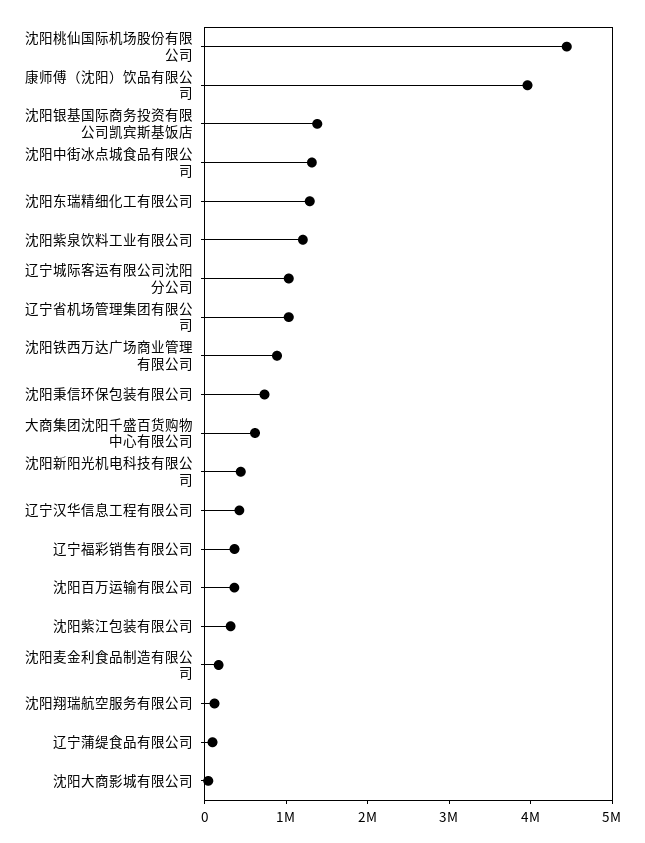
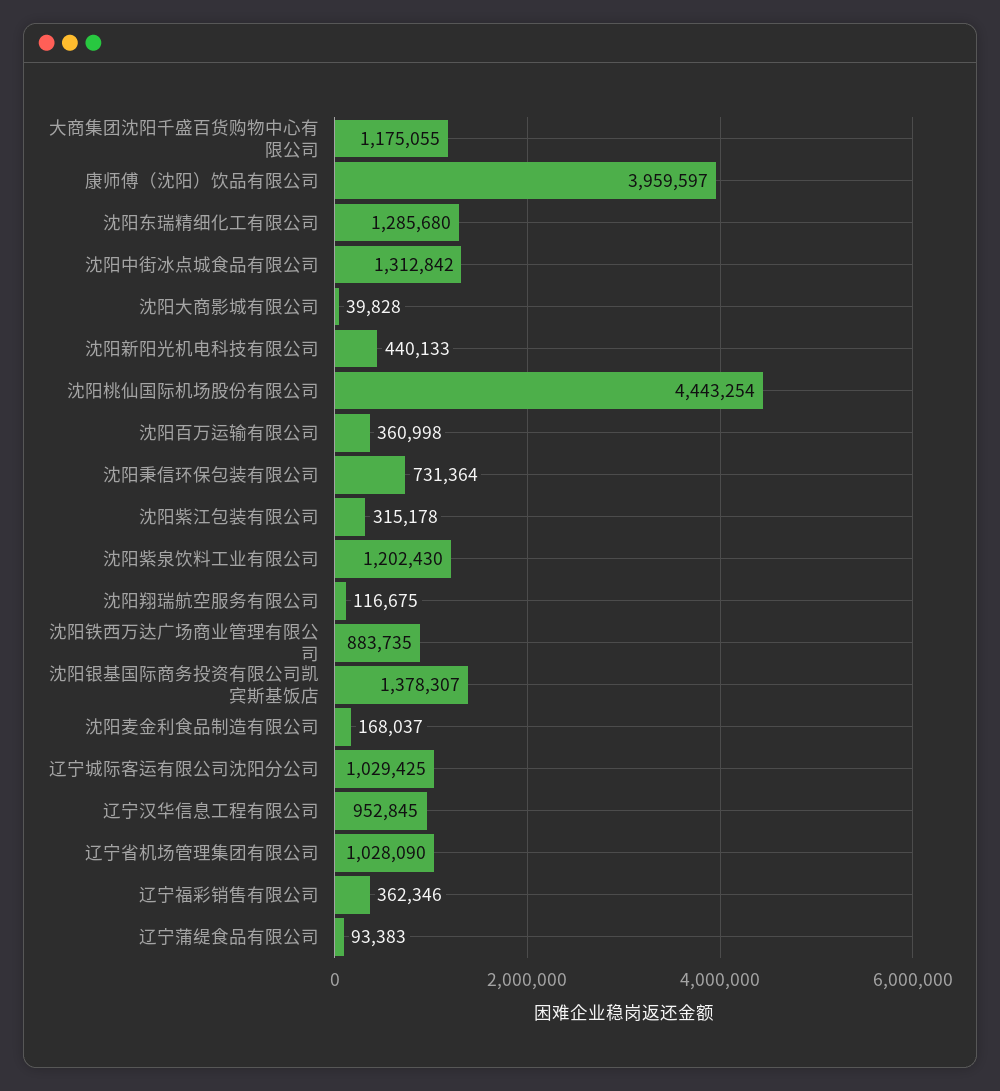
大商集团沈阳千盛百货购物中心有限公司: 600000 -> 1175055
辽宁汉华信息工程有限公司: 400000 -> 952845

